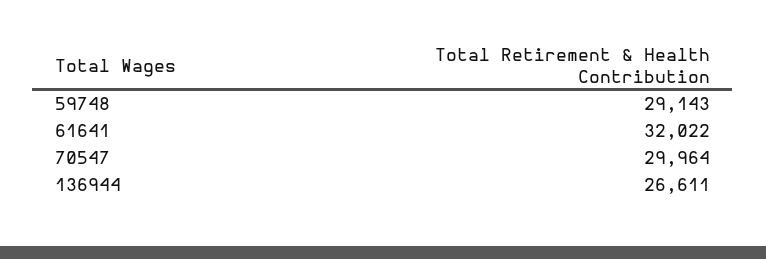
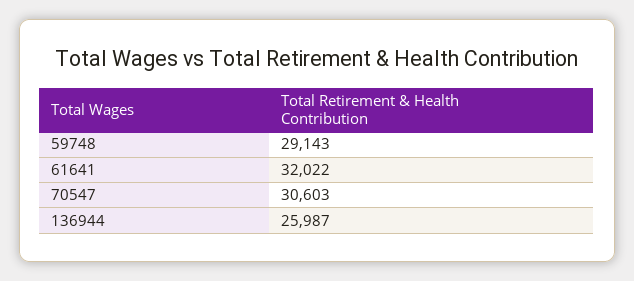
70547: 29964 -> 30603
136944: 26611 -> 25987

